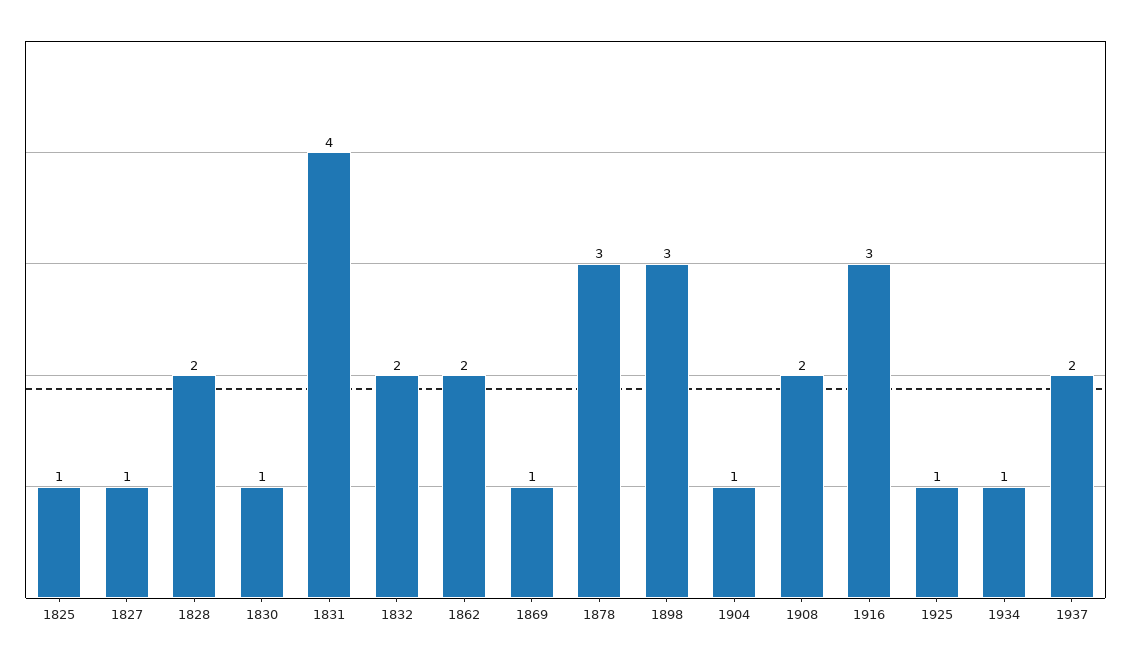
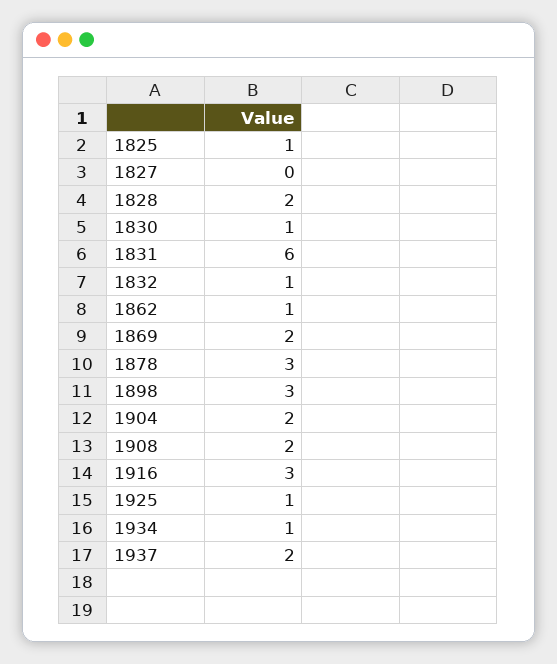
1827: 1 -> 0
1831: 4 -> 6
1832: 2 -> 1
1862: 2 -> 1
1869: 1 -> 2
1904: 1 -> 2

